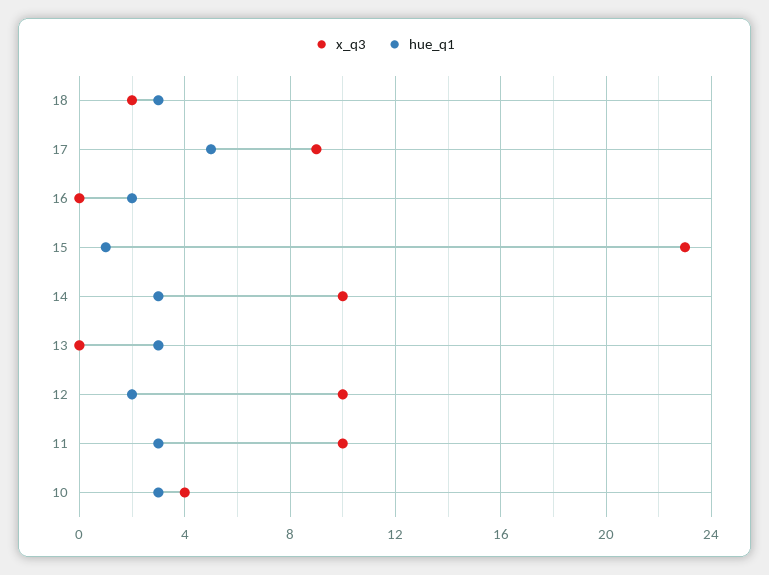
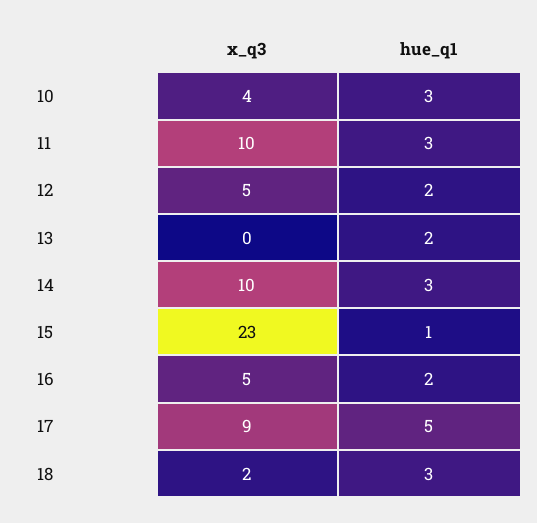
x_q3, 16: 0 -> 5
hue_q1, 13: 3 -> 2
x_q3, 12: 10 -> 5

